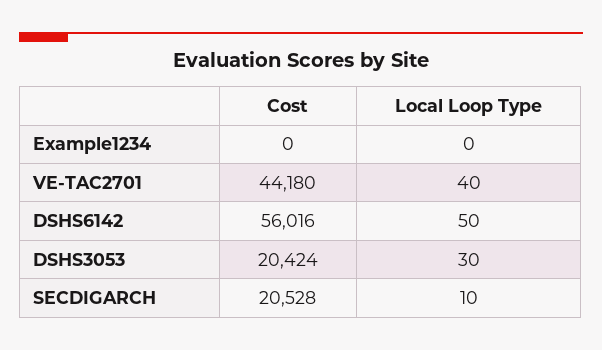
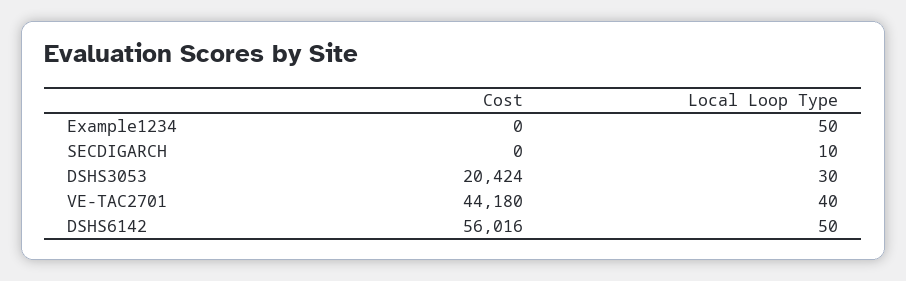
Local Loop Type, Example1234: 0 -> 50
Cost, SECDIGARCH: 20528 -> 0

